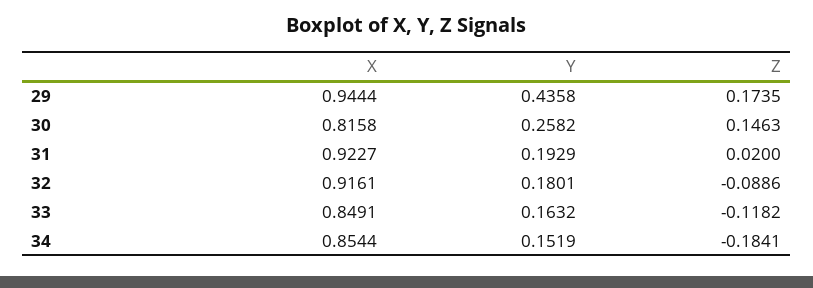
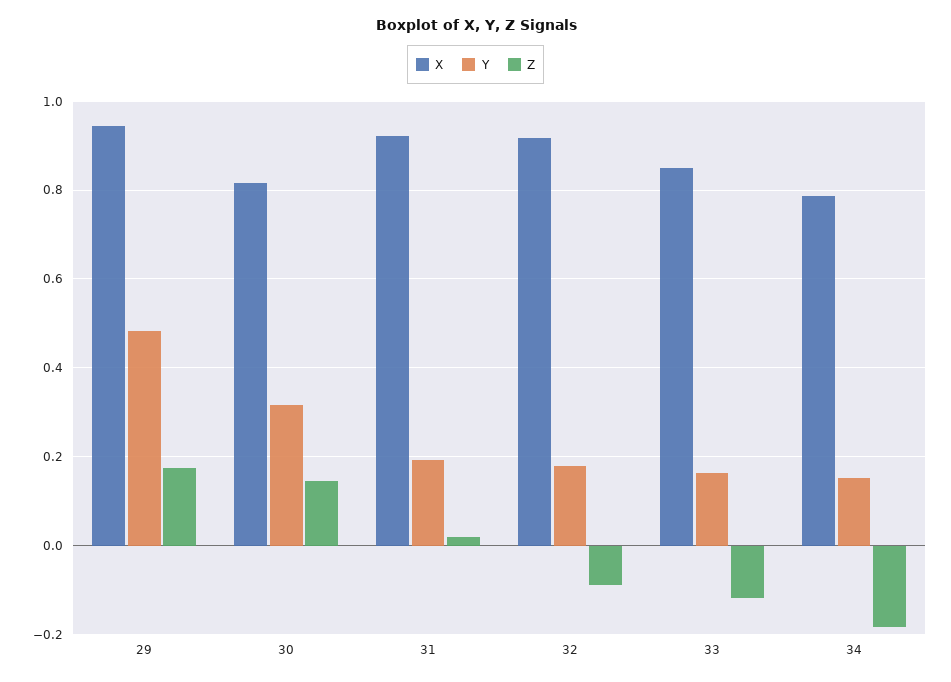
Y, 29: 0.4358 -> 0.48
Y, 30: 0.2582 -> 0.32
X, 34: 0.8544 -> 0.78

